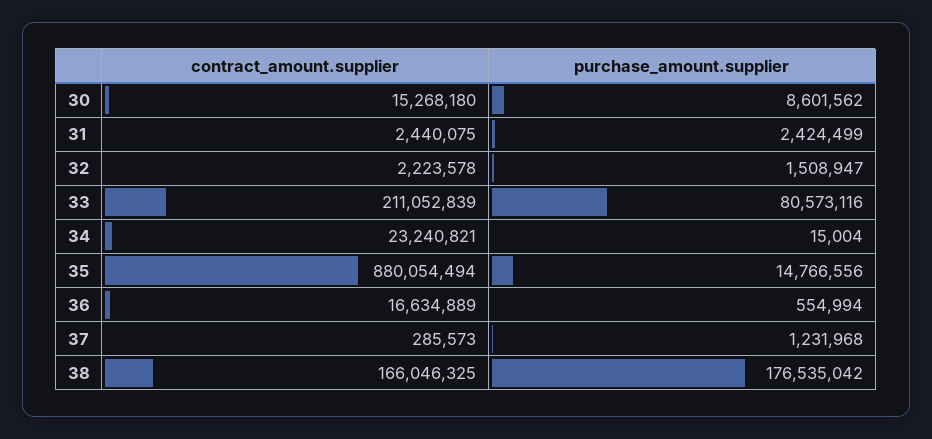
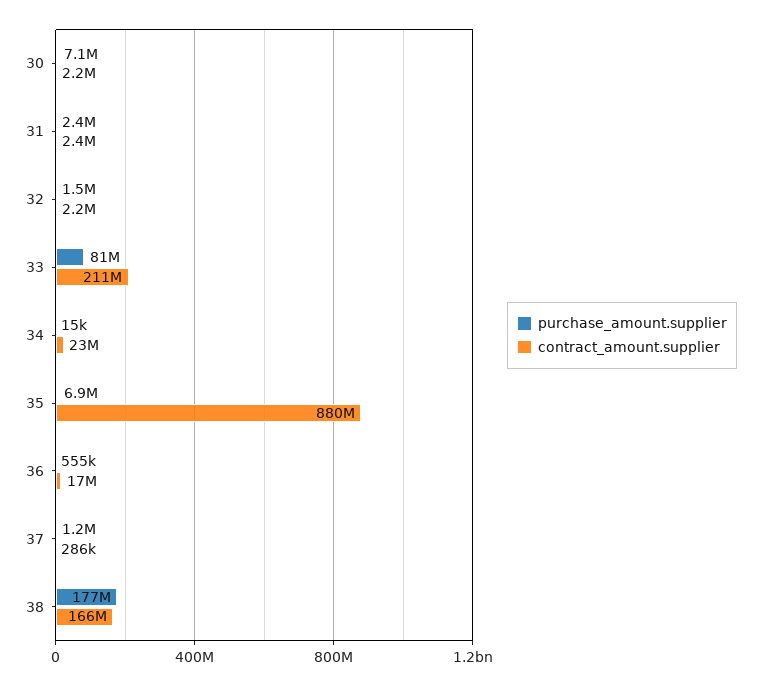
contract_amount.supplier, 30: 15268180 -> 2200000
purchase_amount.supplier, 30: 8601562 -> 7100000
purchase_amount.supplier, 35: 14766556 -> 6900000

